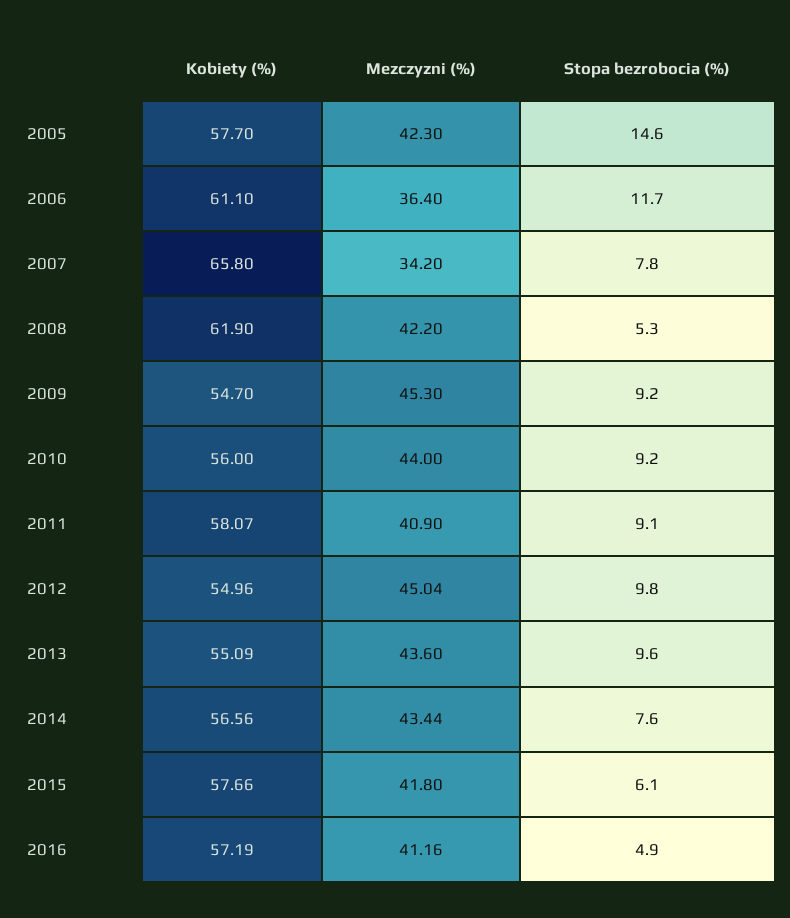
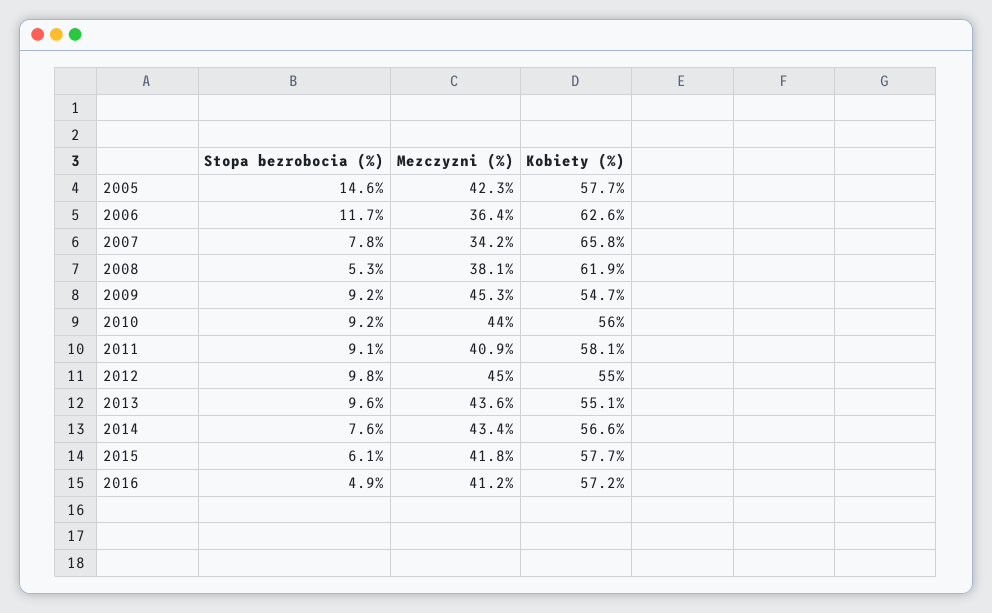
Kobiety (%), 2006: 61.1 -> 62.6
Mezczyzni (%), 2008: 42.2 -> 38.1

